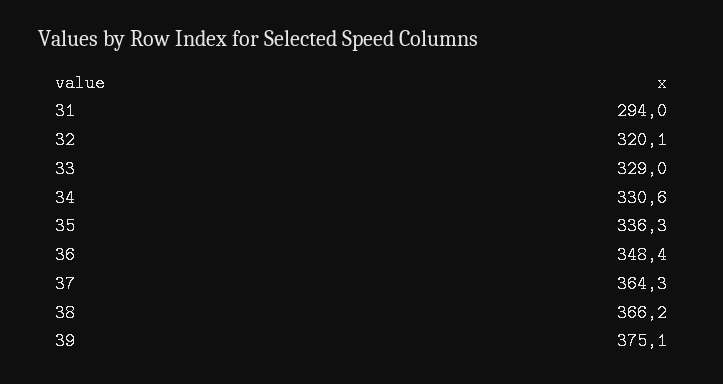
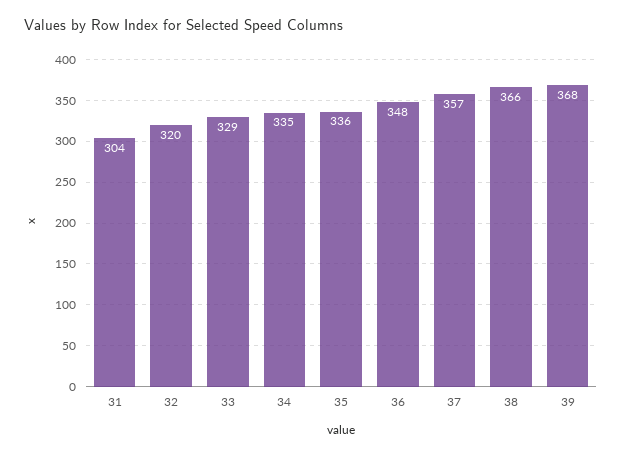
31: 294 -> 304
34: 330.6 -> 335
37: 364.3 -> 357
39: 375.1 -> 368

